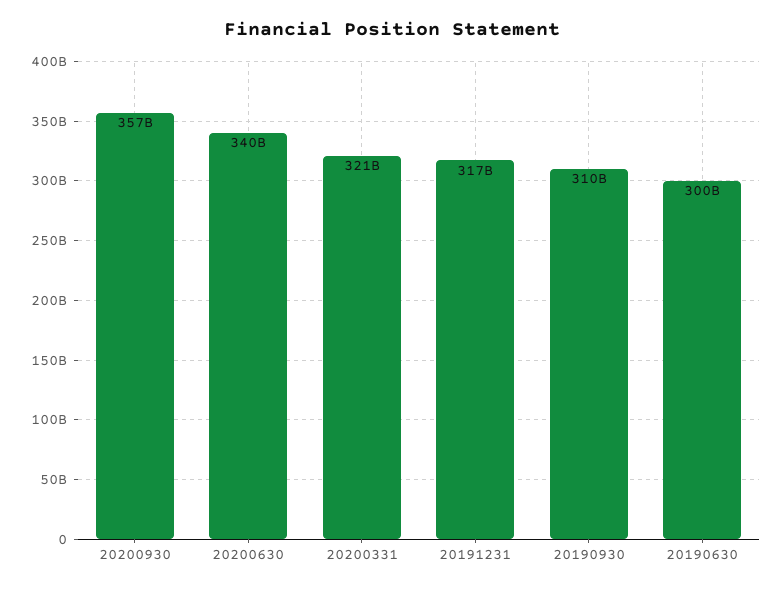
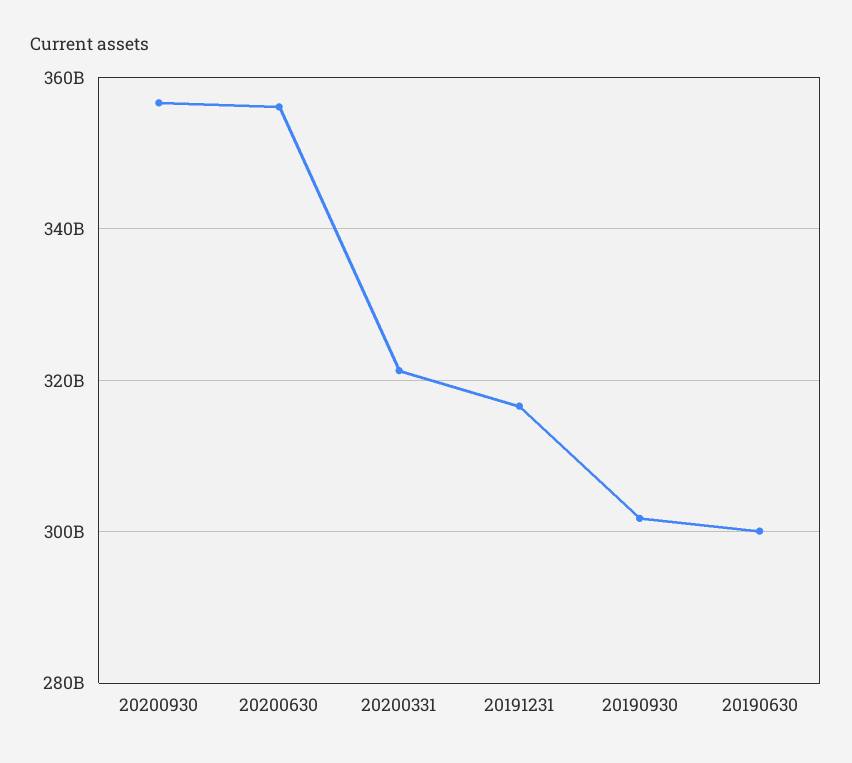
20200630: 340000000000 -> 356000000000
20190930: 310000000000 -> 302000000000

